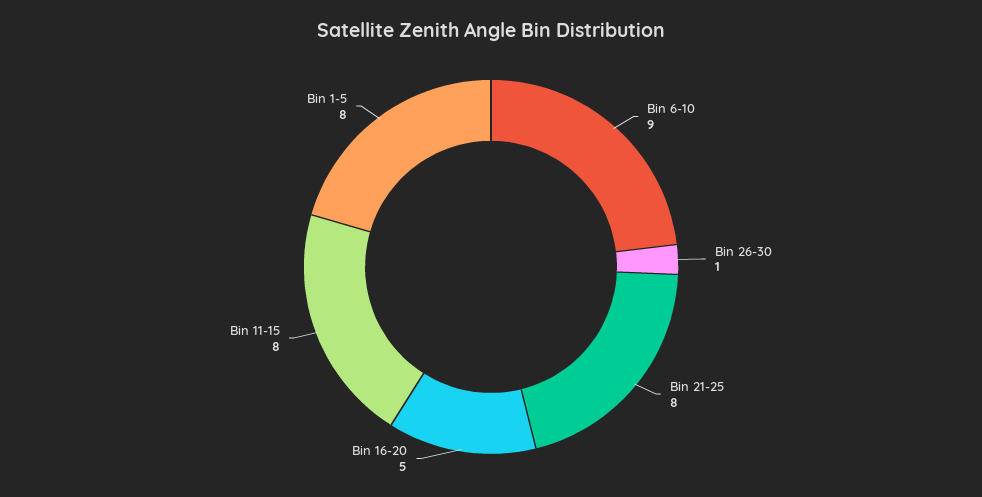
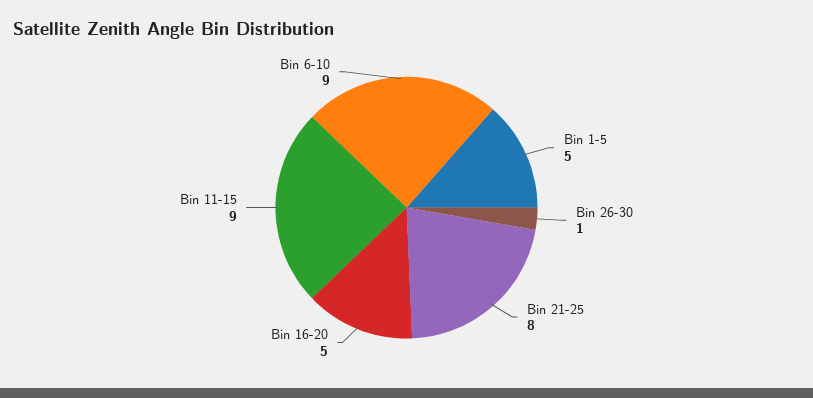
Bin 11-15: 8 -> 9
Bin 1-5: 8 -> 5

